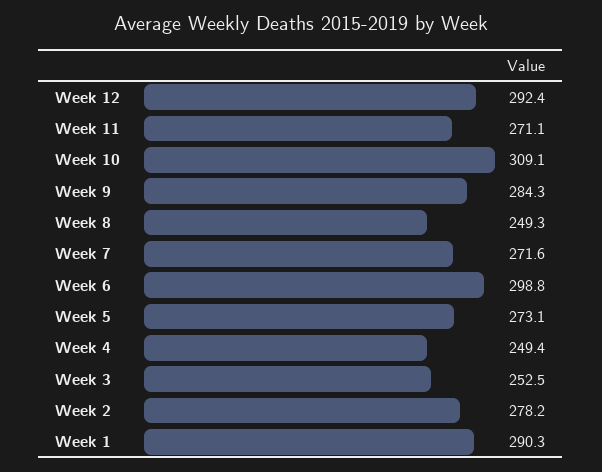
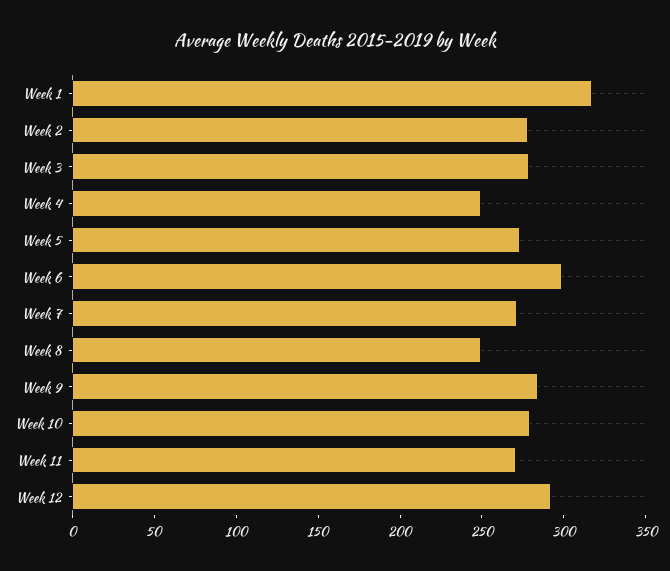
Week 10: 309.1 -> 280
Week 3: 252.5 -> 280
Week 1: 290.3 -> 320

